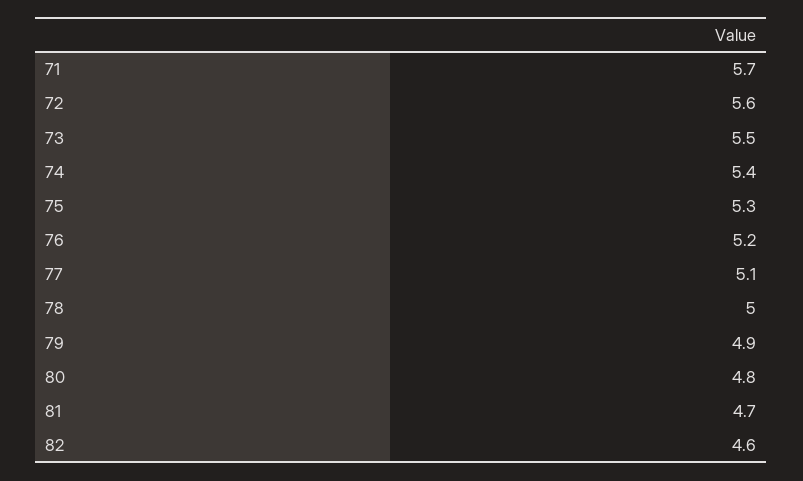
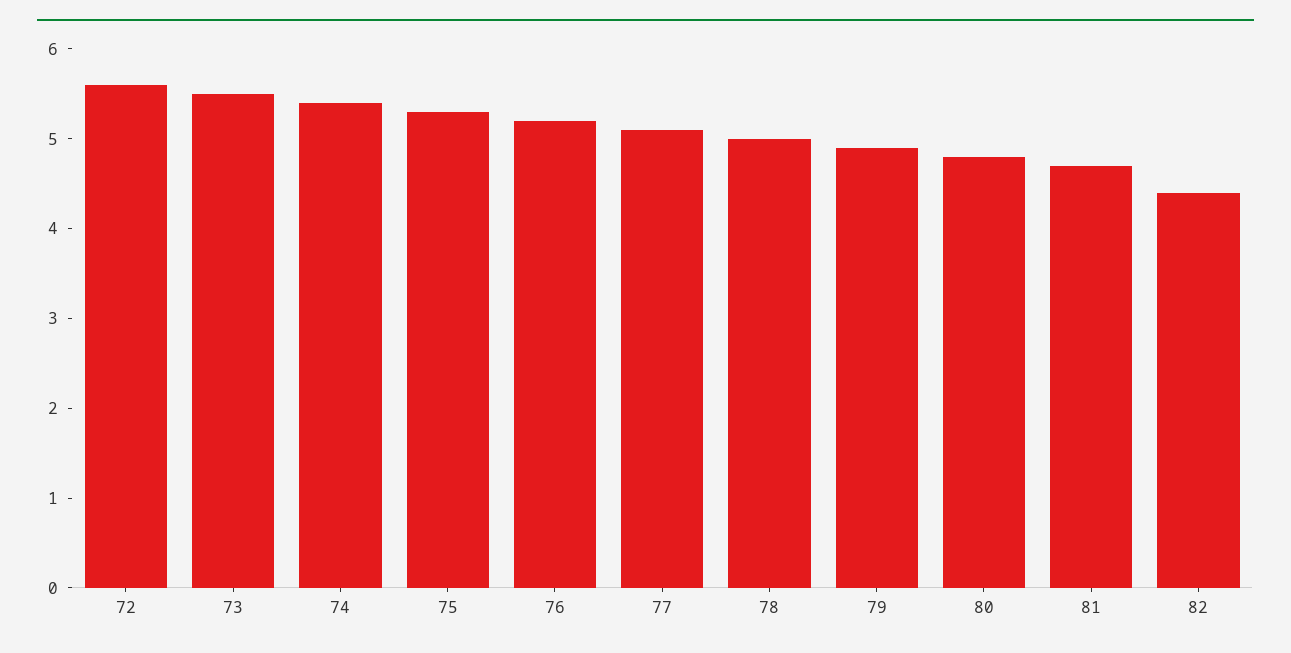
71: 5.7 -> none
82: 4.6 -> 4.4

